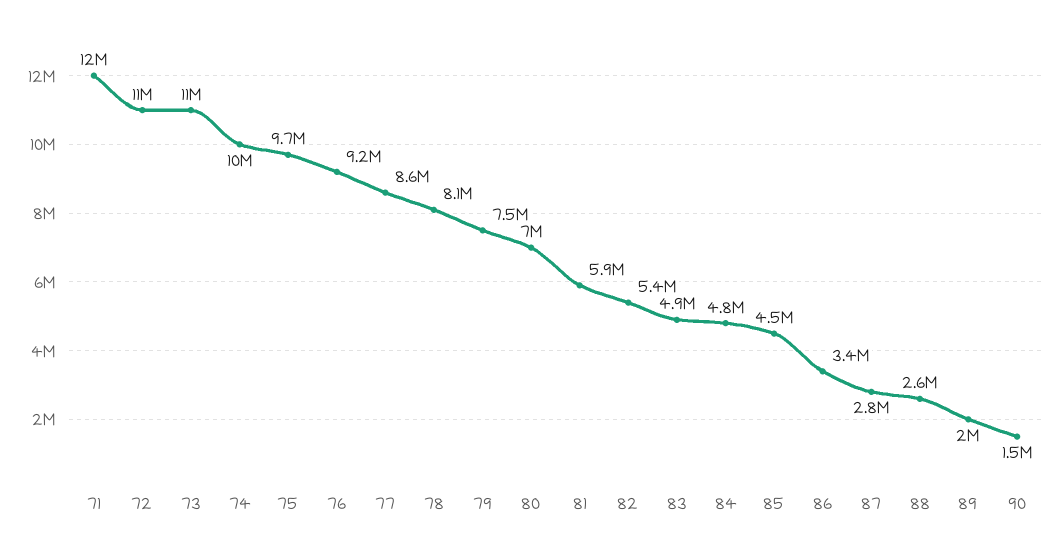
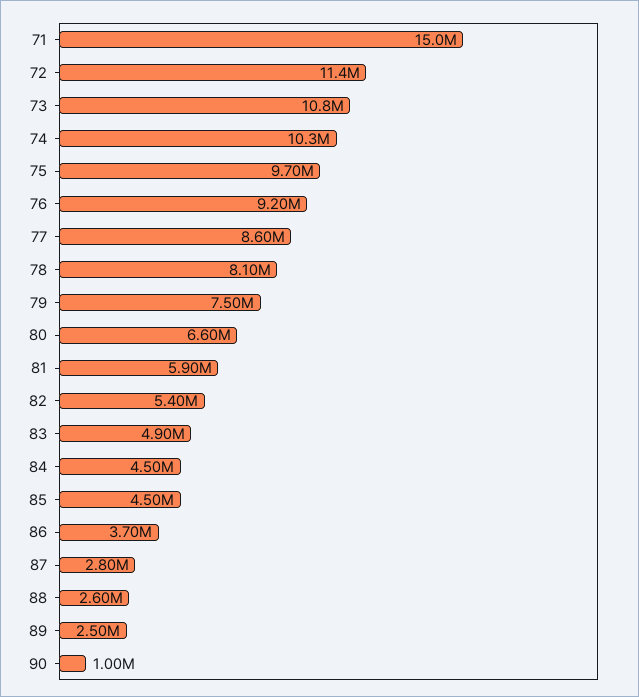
71: 12000000 -> 15000000
80: 7000000 -> 6600000
84: 4800000 -> 4500000
86: 3400000 -> 3700000
89: 2000000 -> 2500000
90: 1500000 -> 1000000

